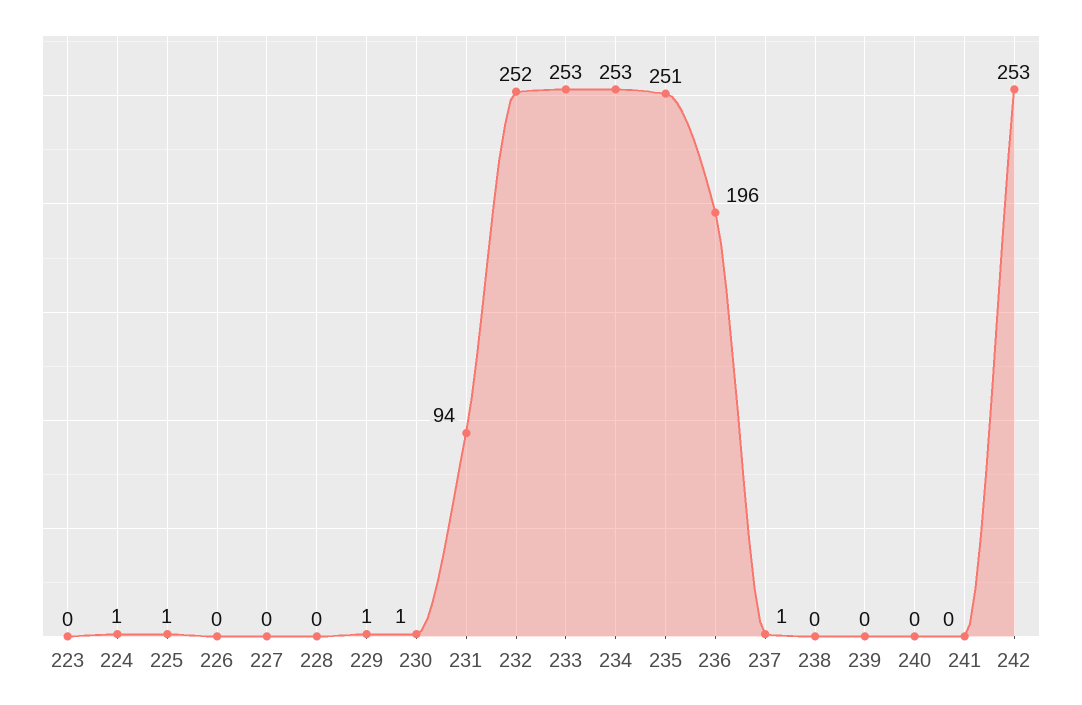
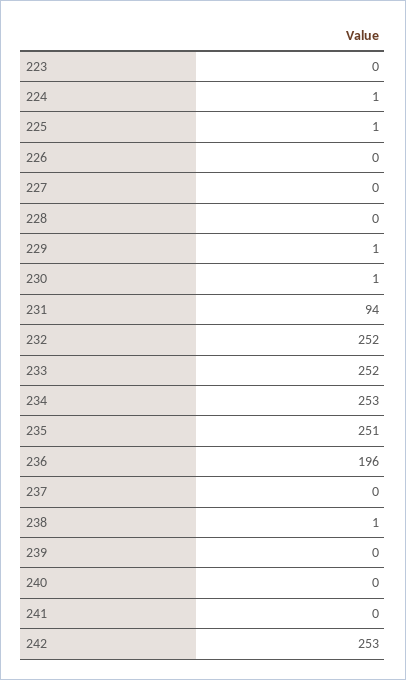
233: 253 -> 252
237: 1 -> 0
238: 0 -> 1

